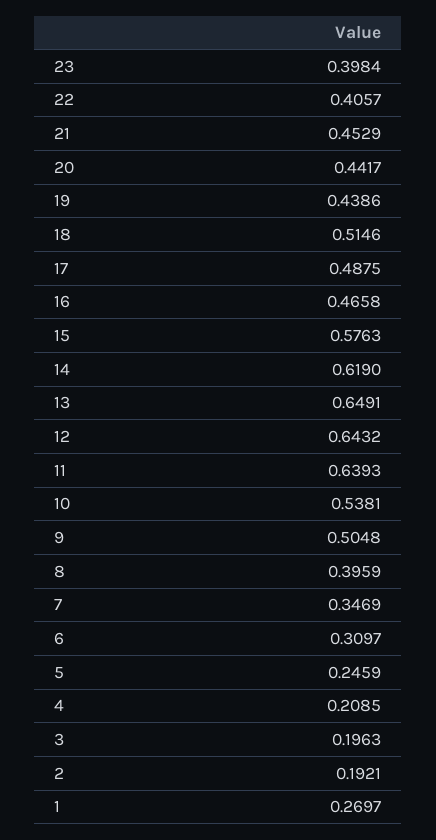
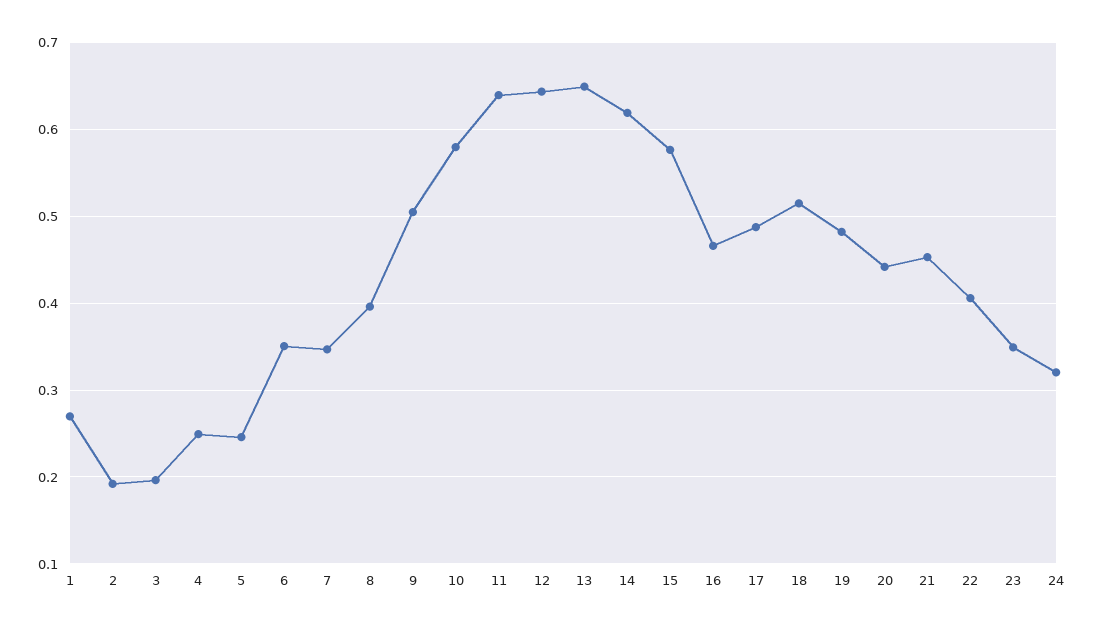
23: 0.3984 -> 0.35
19: 0.4386 -> 0.48
10: 0.5381 -> 0.58
6: 0.3097 -> 0.35
4: 0.2085 -> 0.25
24: none -> 0.32

